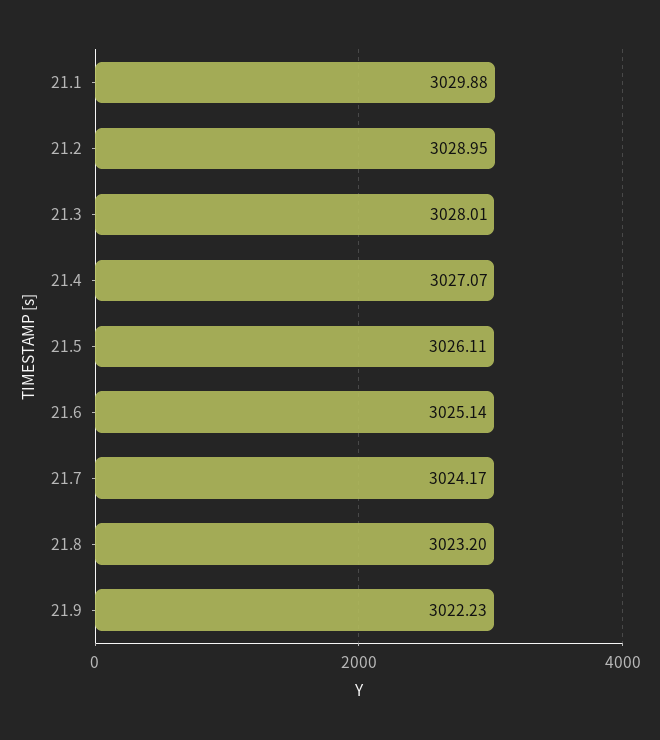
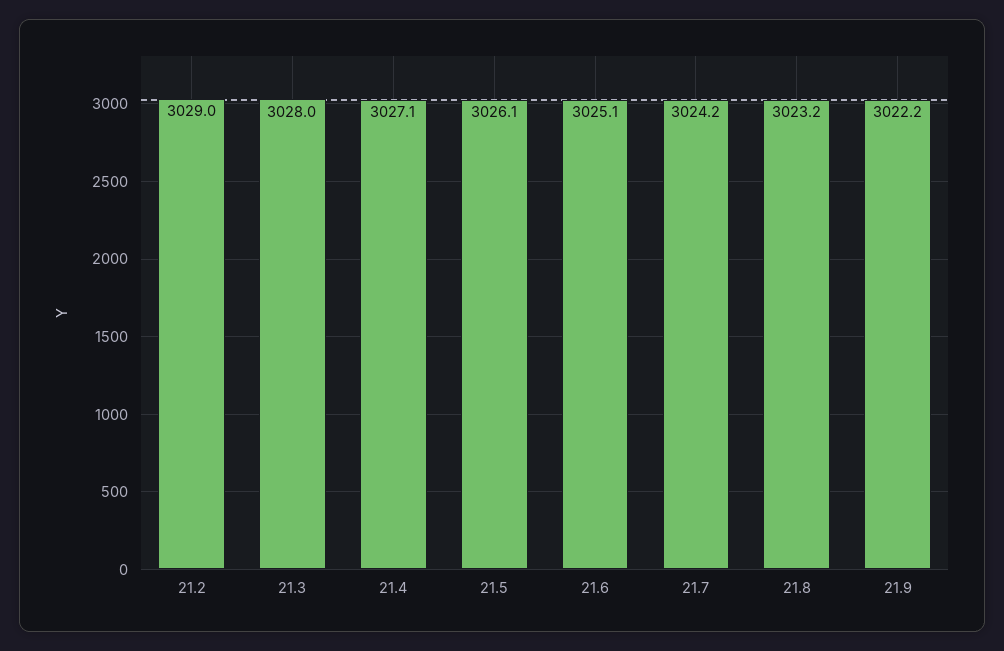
21.1: 3029.88 -> none

